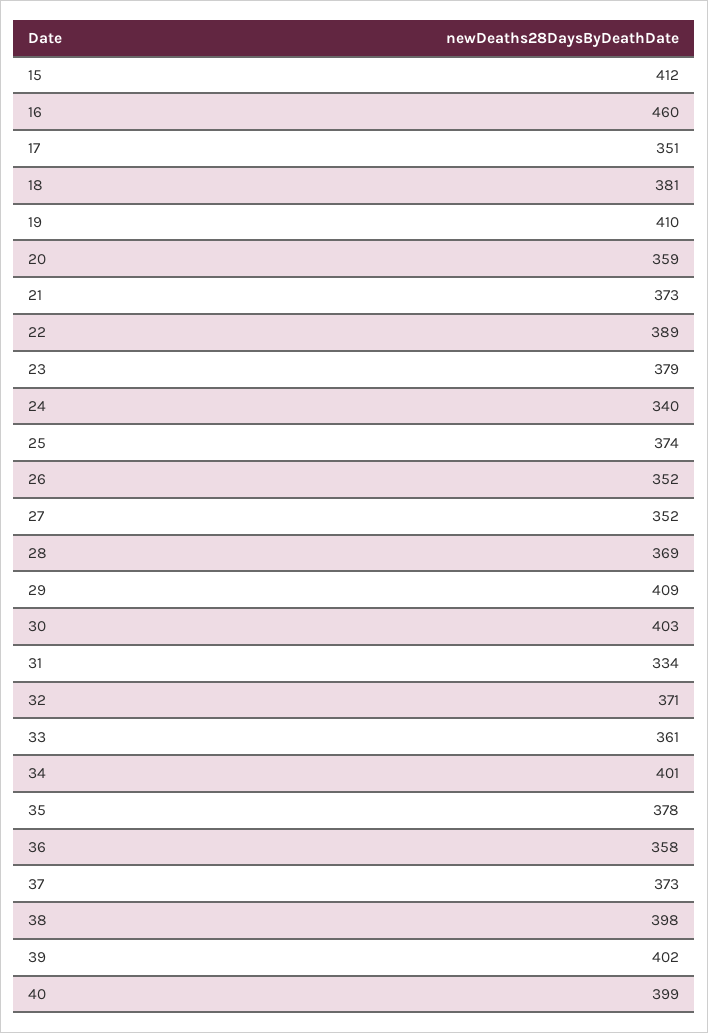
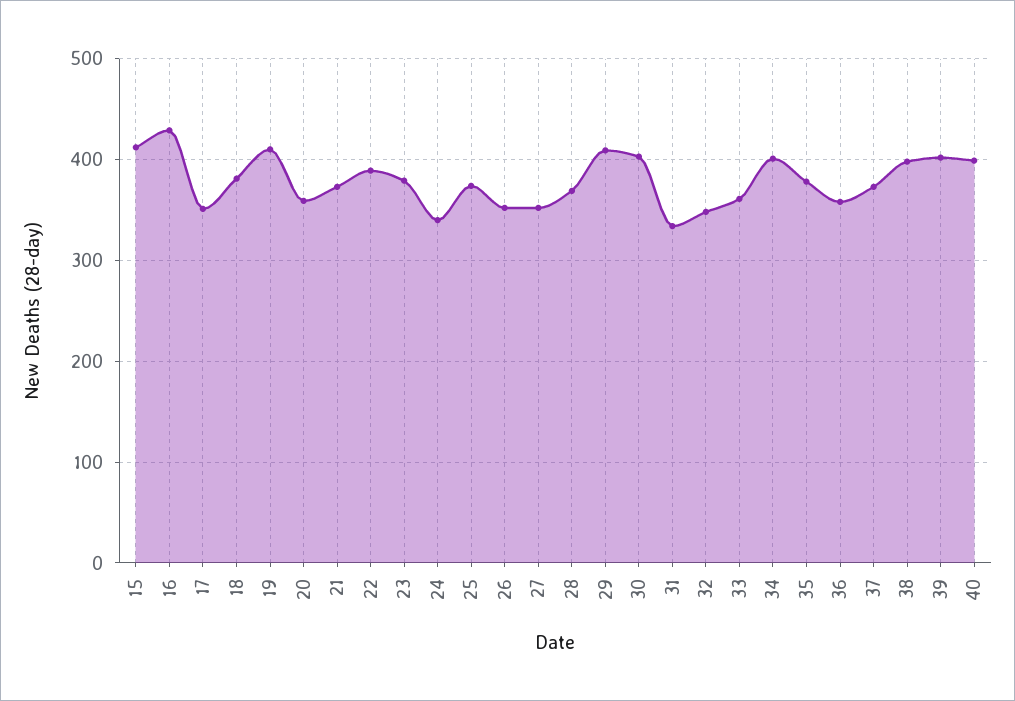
16: 460 -> 430
32: 371 -> 350

